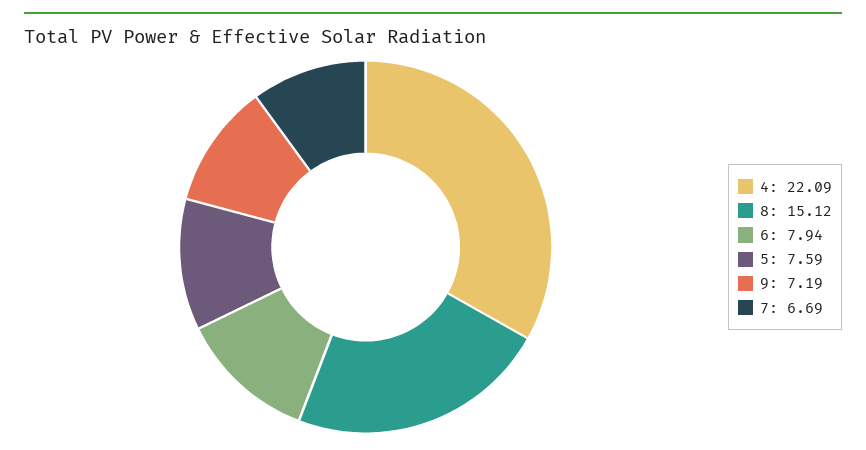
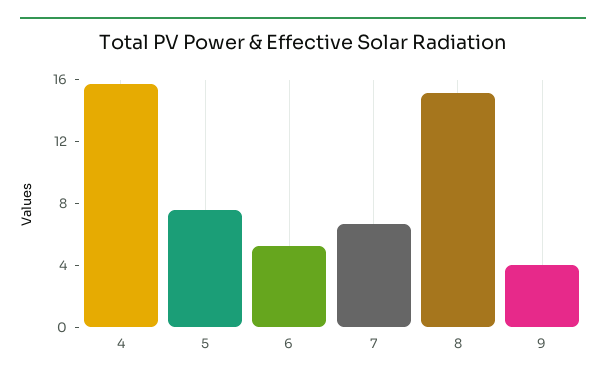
4: 22.09 -> 16
6: 7.94 -> 5
9: 7.19 -> 4

